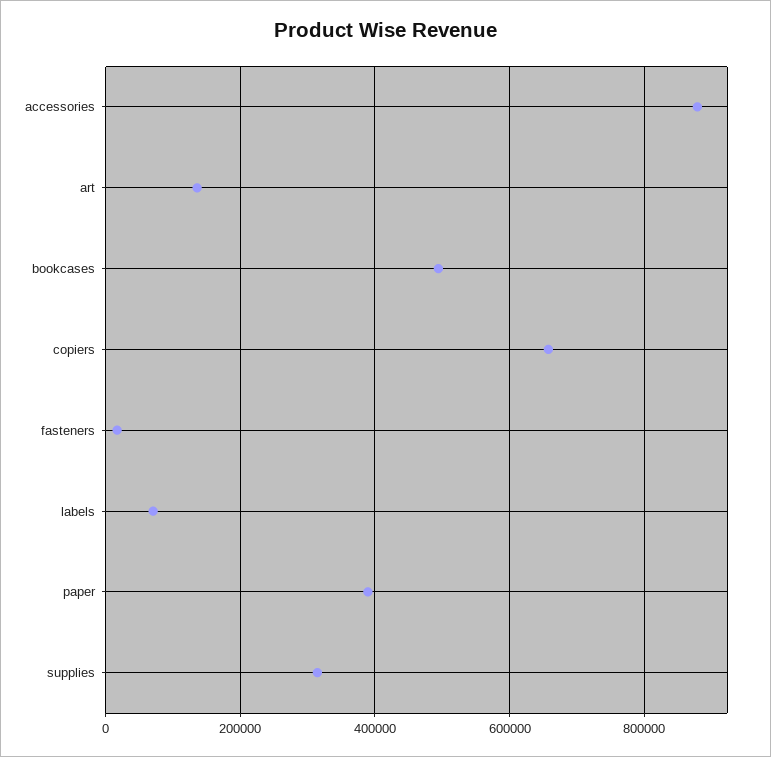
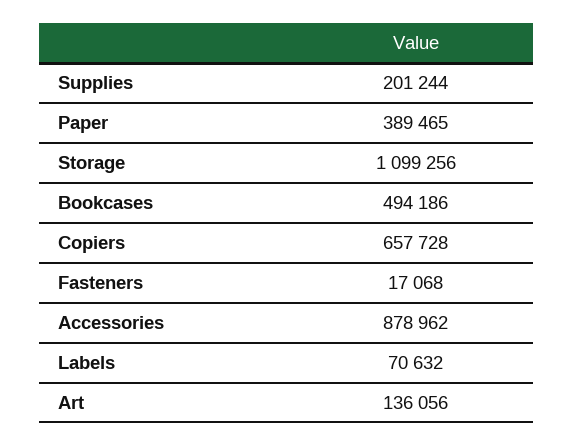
supplies: 320000 -> 201244
Storage: none -> 1099256

